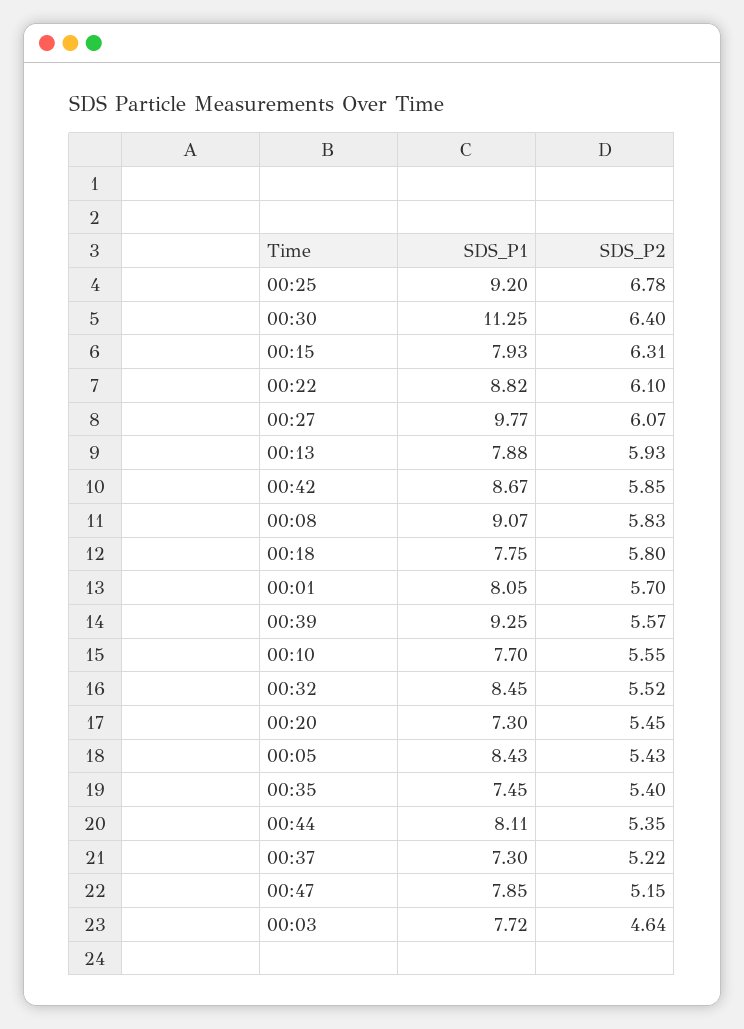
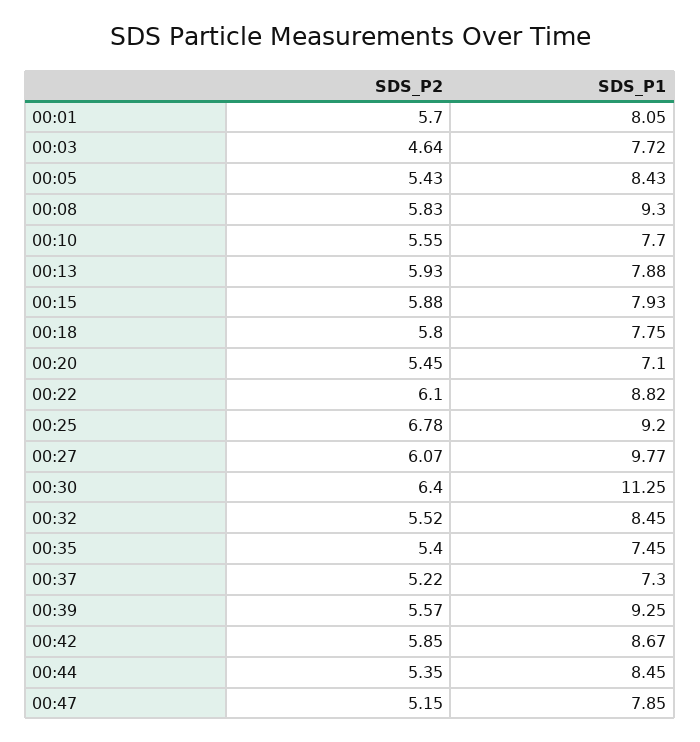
SDS_P2, 00:15: 6.31 -> 5.88
SDS_P1, 00:08: 9.07 -> 9.3
SDS_P1, 00:20: 7.3 -> 7.1
SDS_P1, 00:44: 8.11 -> 8.45

